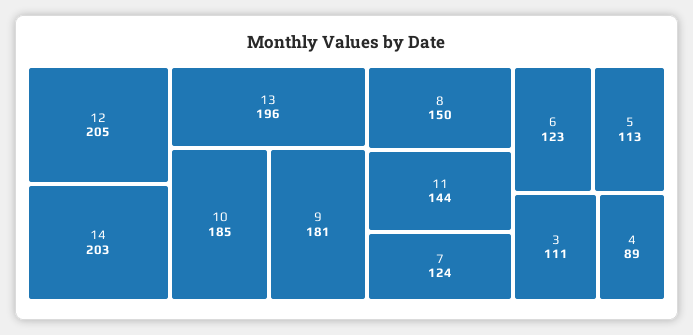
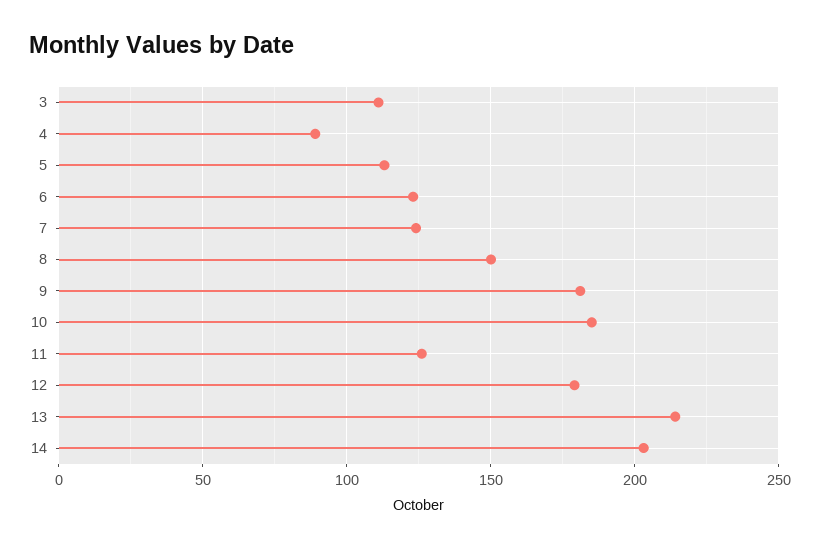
12: 205 -> 180
13: 196 -> 215
11: 144 -> 125

